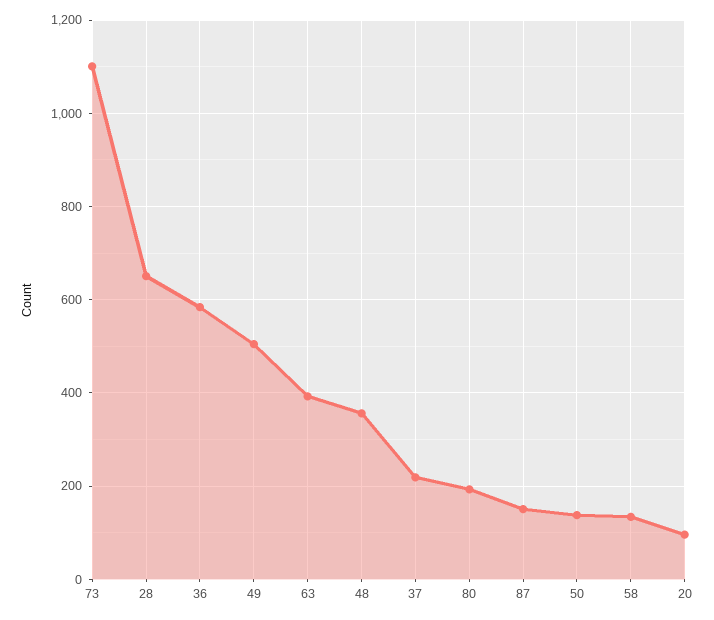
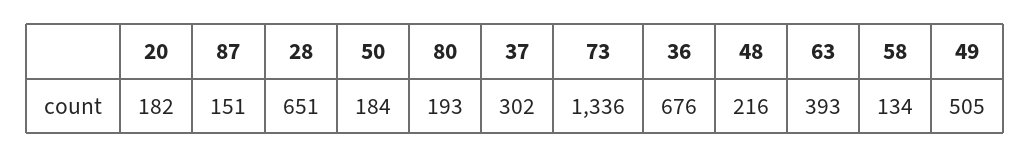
73: 1100 -> 1336
36: 580 -> 676
48: 360 -> 216
37: 220 -> 302
50: 140 -> 184
20: 100 -> 182

